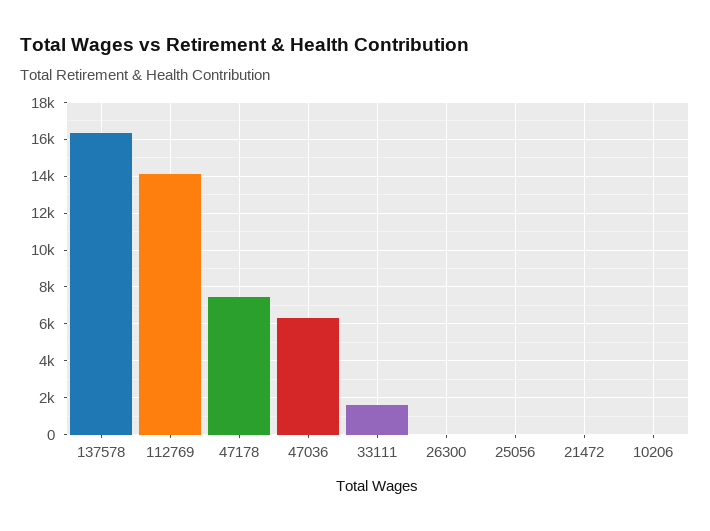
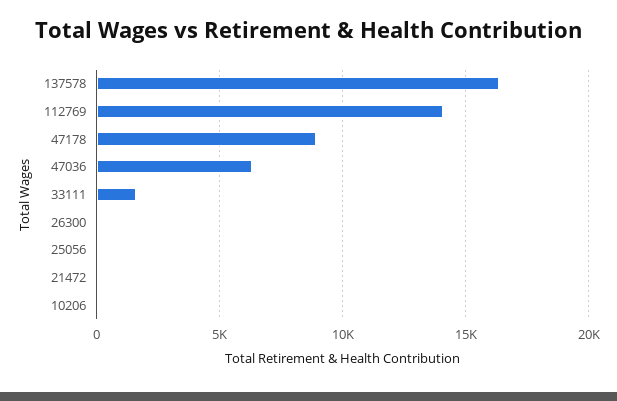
47178: 7500 -> 9000

